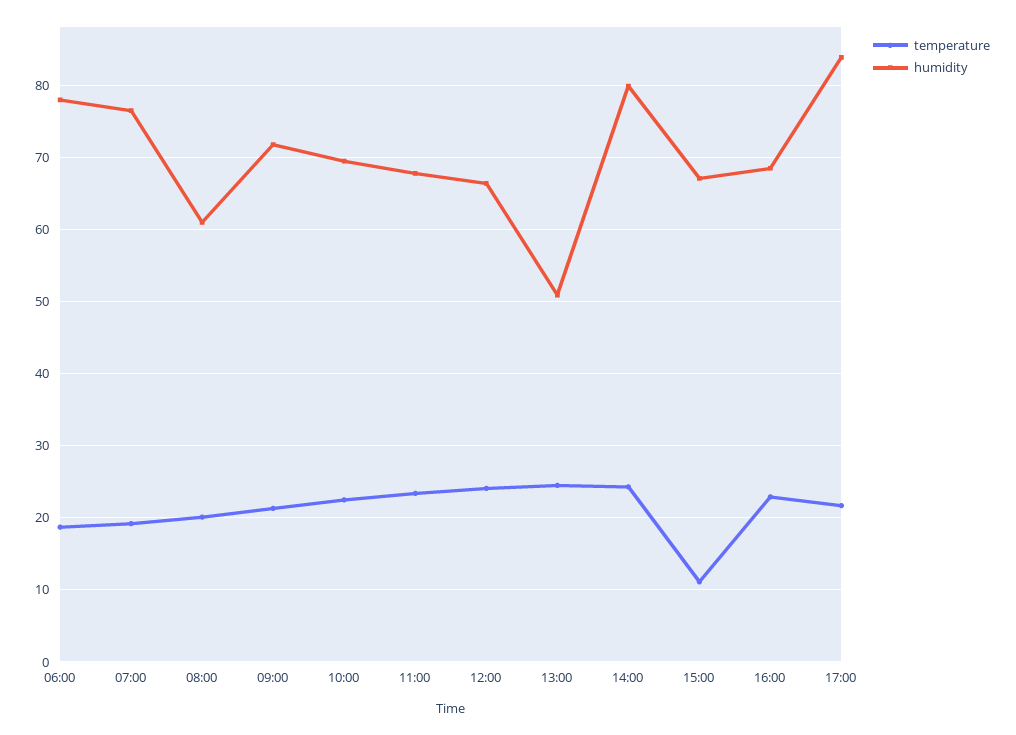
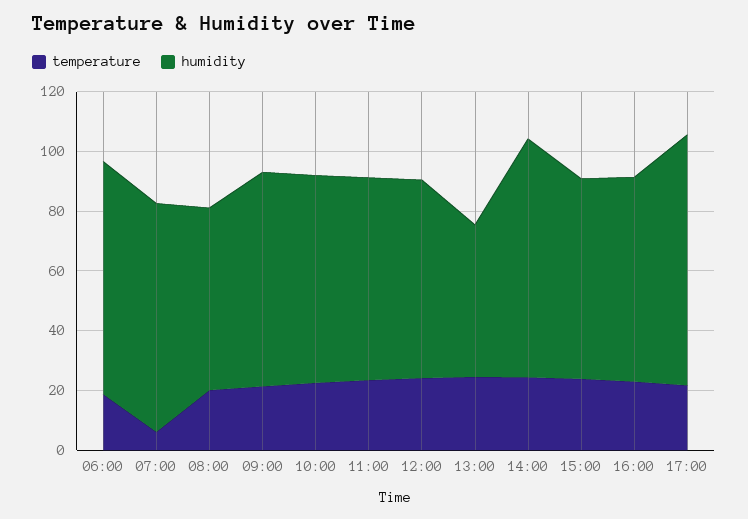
temperature, 07:00: 19 -> 5
temperature, 15:00: 11 -> 25

